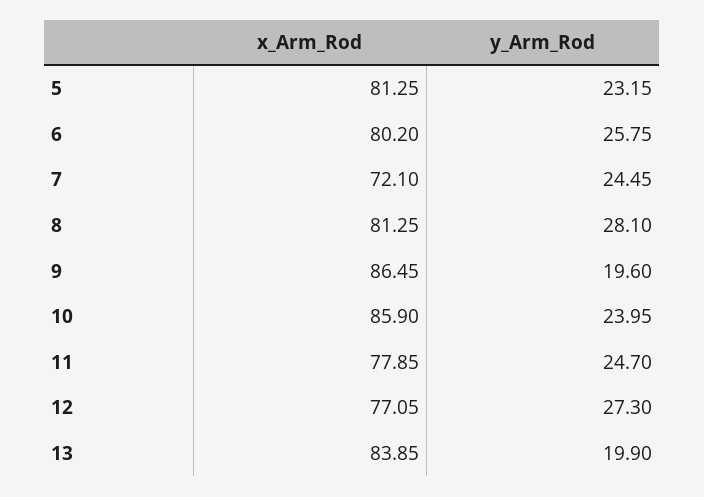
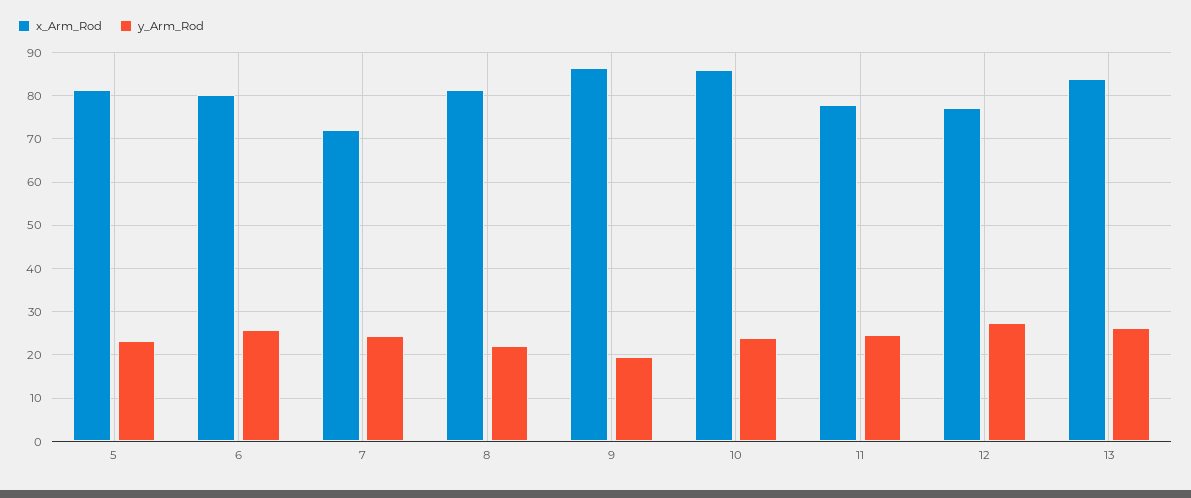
y_Arm_Rod, 8: 28.1 -> 22
y_Arm_Rod, 13: 19.9 -> 26

